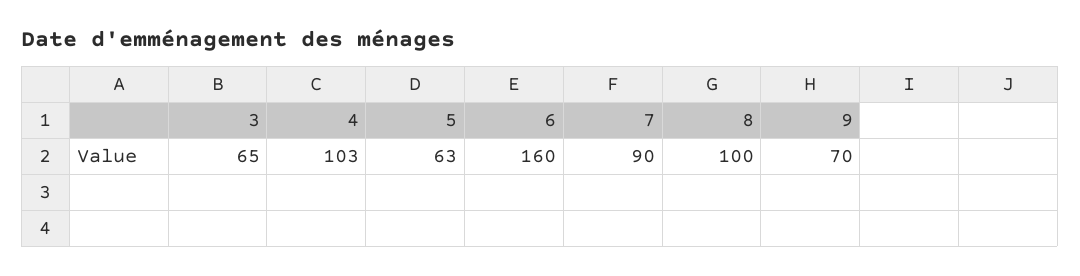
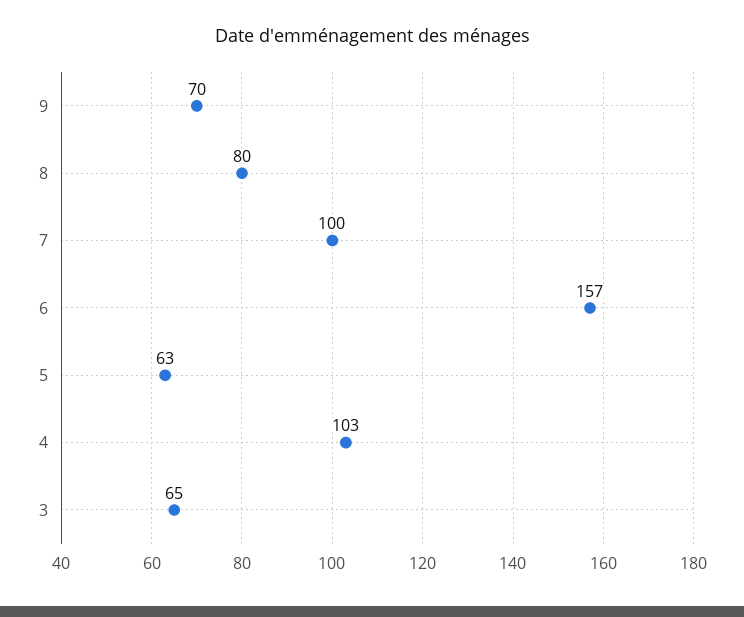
6: 160 -> 157
7: 90 -> 100
8: 100 -> 80

